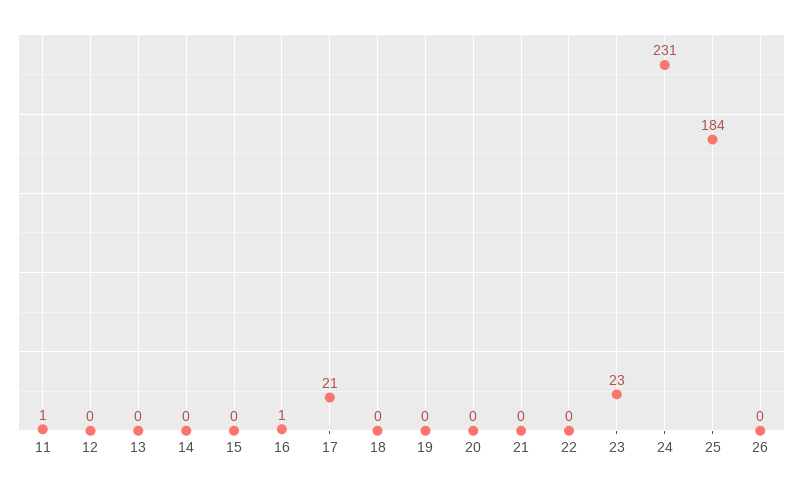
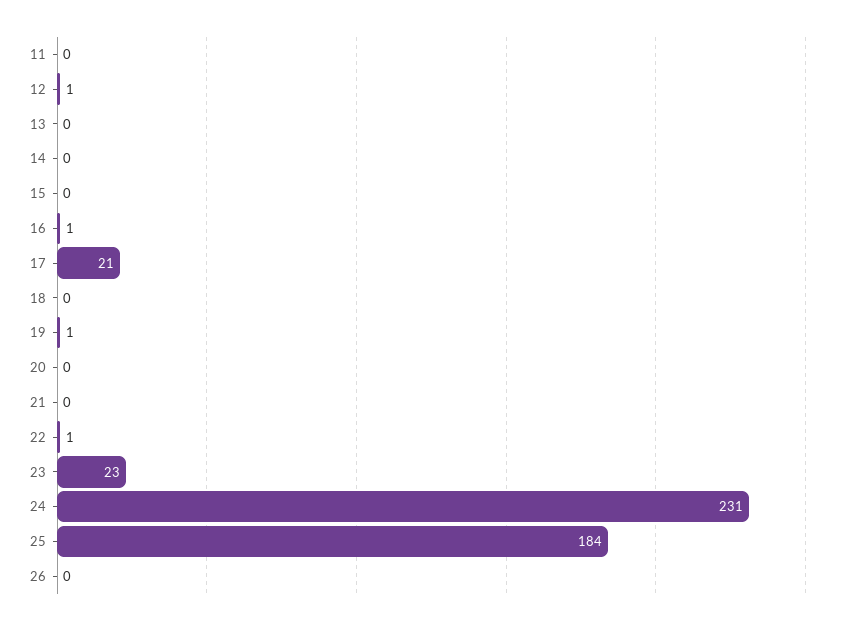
11: 1 -> 0
12: 0 -> 1
19: 0 -> 1
22: 0 -> 1

